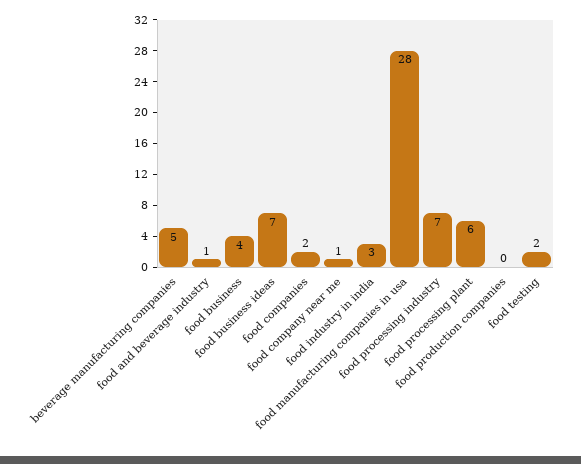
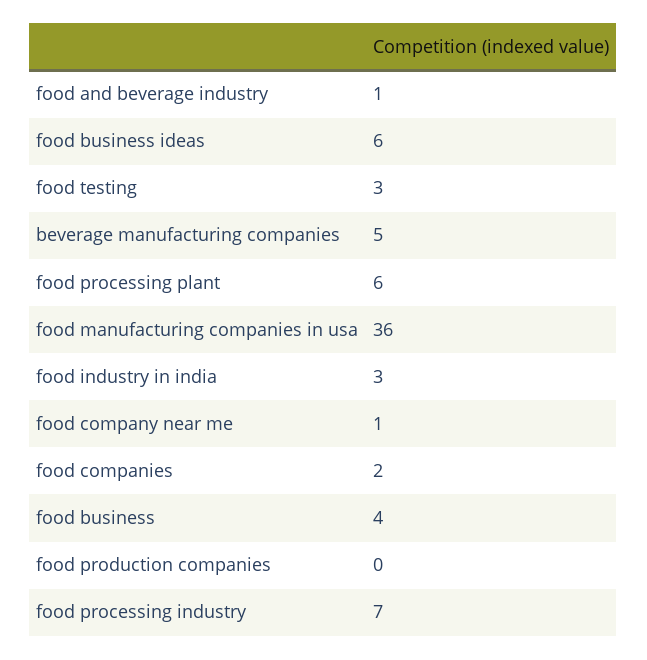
food business ideas: 7 -> 6
food manufacturing companies in usa: 28 -> 36
food testing: 2 -> 3

